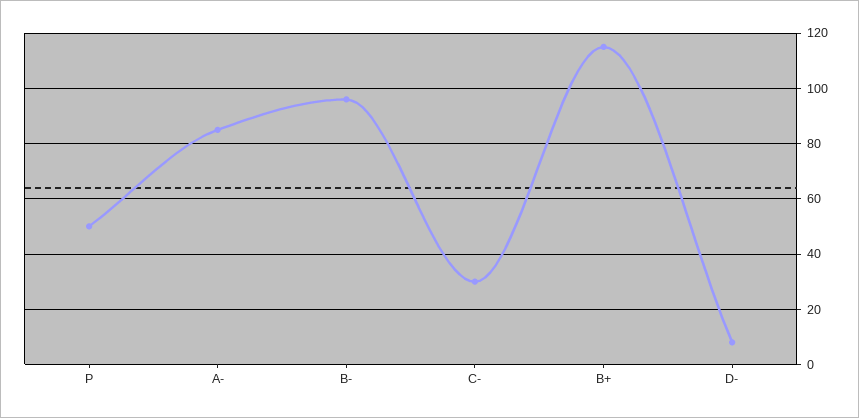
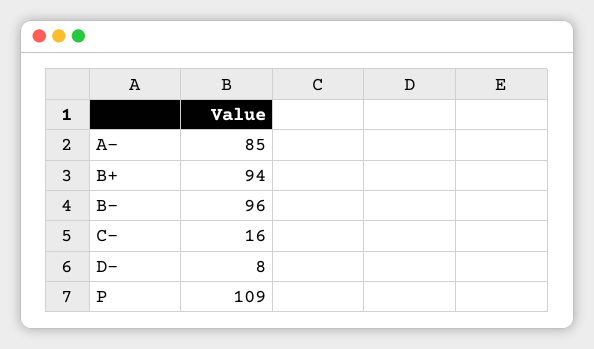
P: 50 -> 109
C-: 30 -> 16
B+: 115 -> 94

